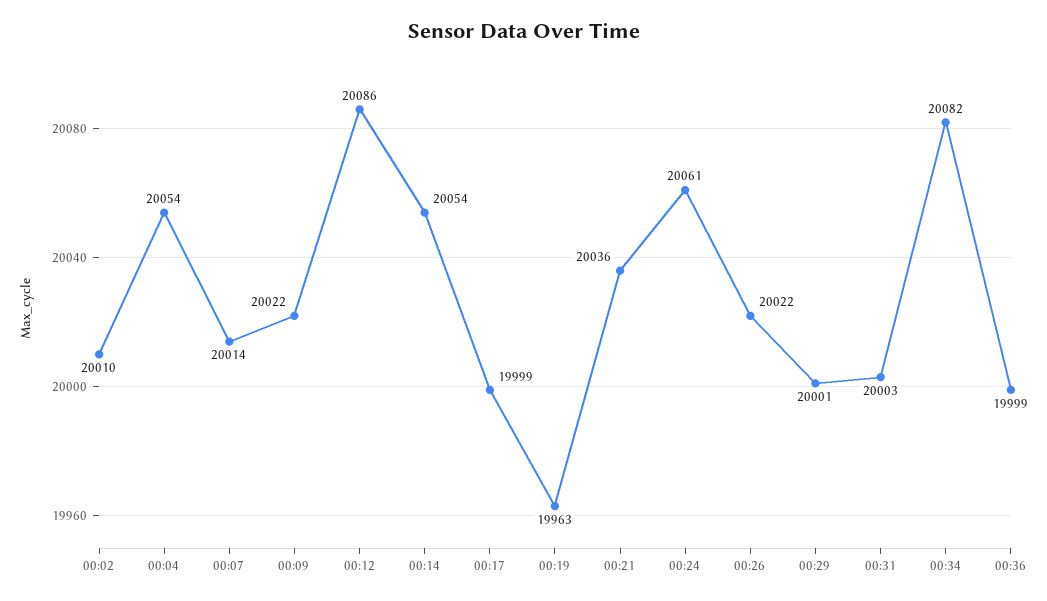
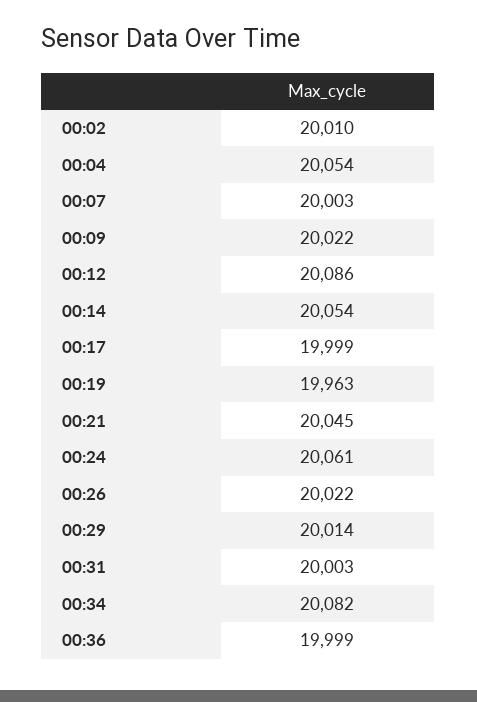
00:07: 20014 -> 20003
00:21: 20036 -> 20045
00:29: 20001 -> 20014

